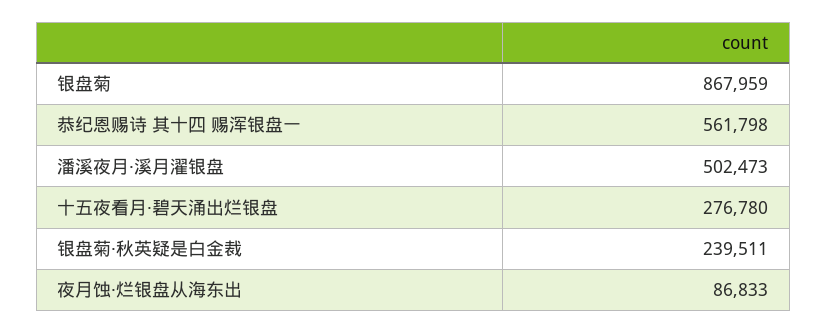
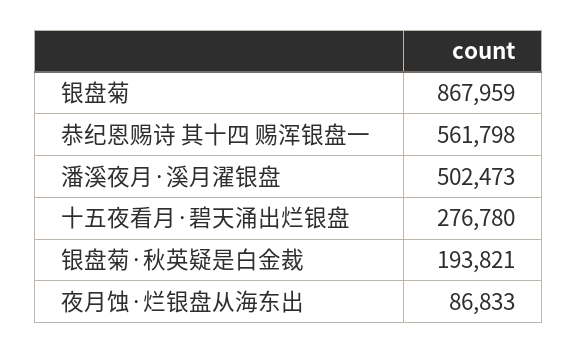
银盘菊·秋英疑是白金裁: 239511 -> 193821

